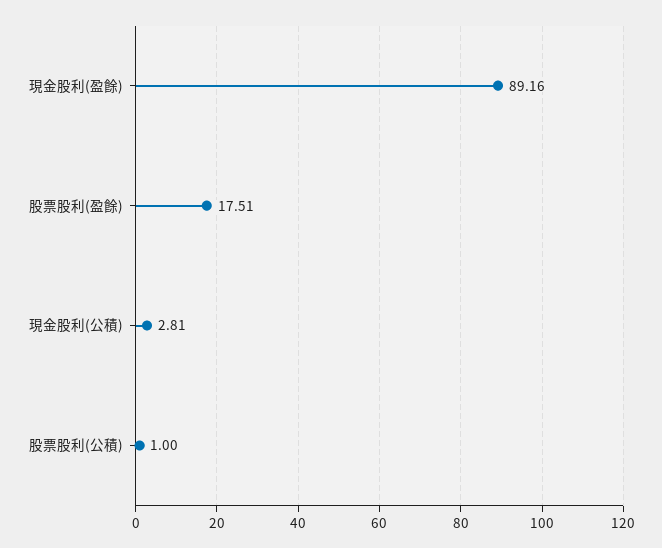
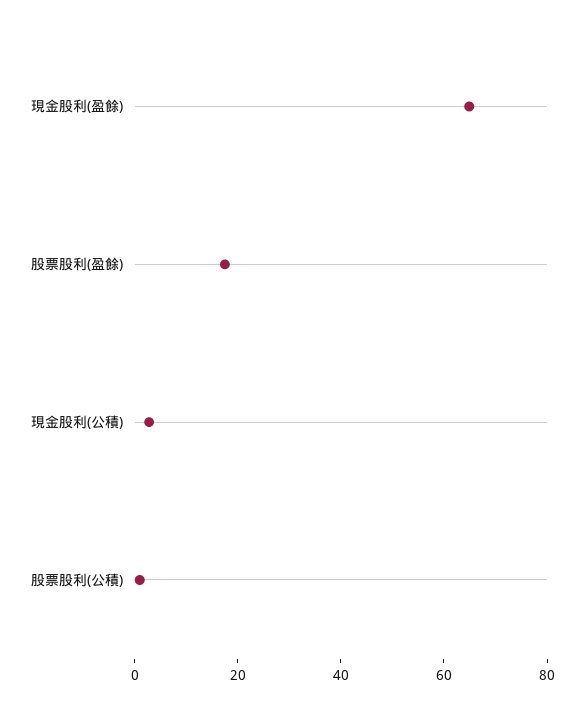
現金股利(盈餘): 89.16 -> 65

